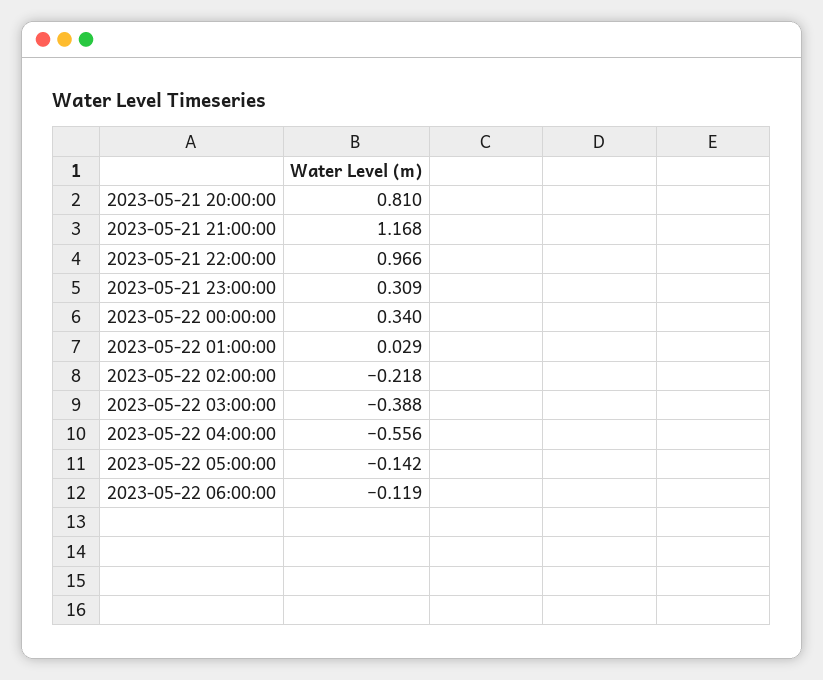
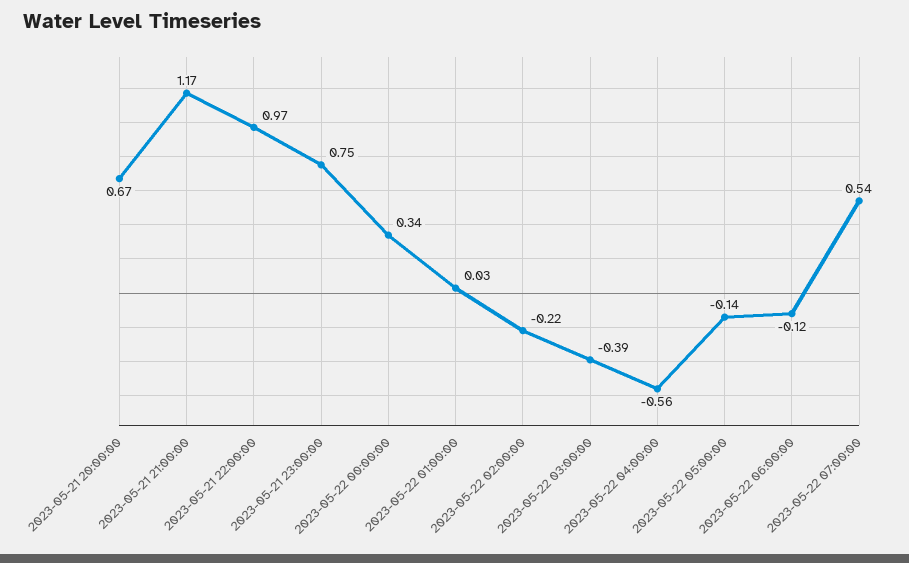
2023-05-21 20:00:00: 0.81 -> 0.67
2023-05-21 23:00:00: 0.309 -> 0.75
2023-05-22 07:00:00: none -> 0.54

